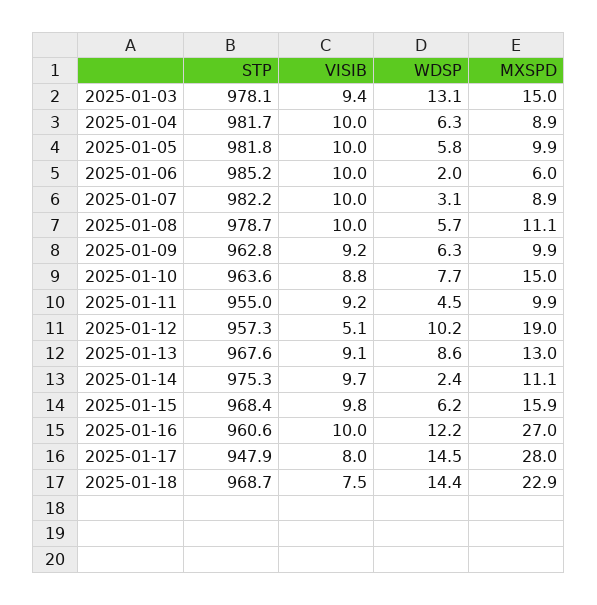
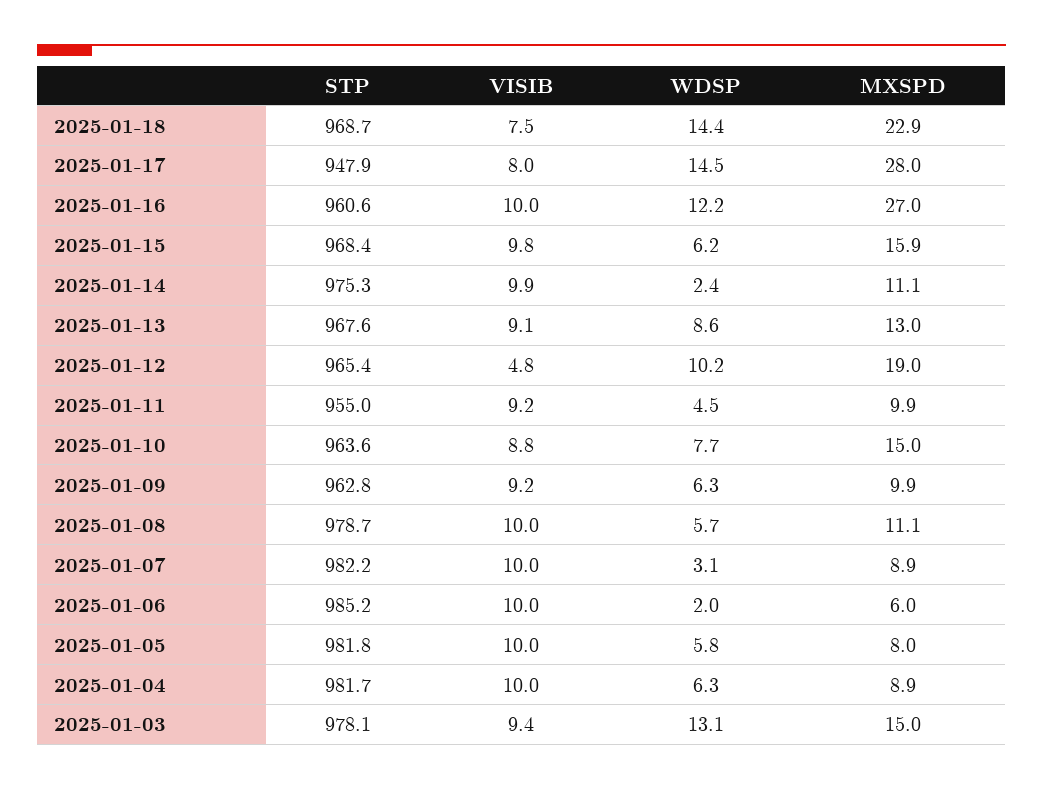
MXSPD, 2025-01-05: 9.9 -> 8
STP, 2025-01-12: 957.3 -> 965.4
VISIB, 2025-01-12: 5.1 -> 4.8
VISIB, 2025-01-14: 9.7 -> 9.9

